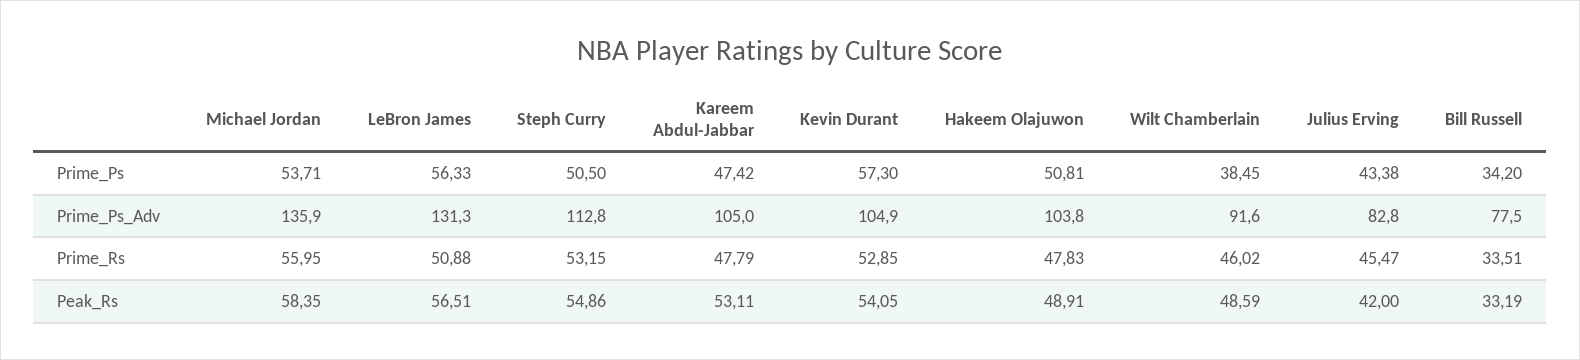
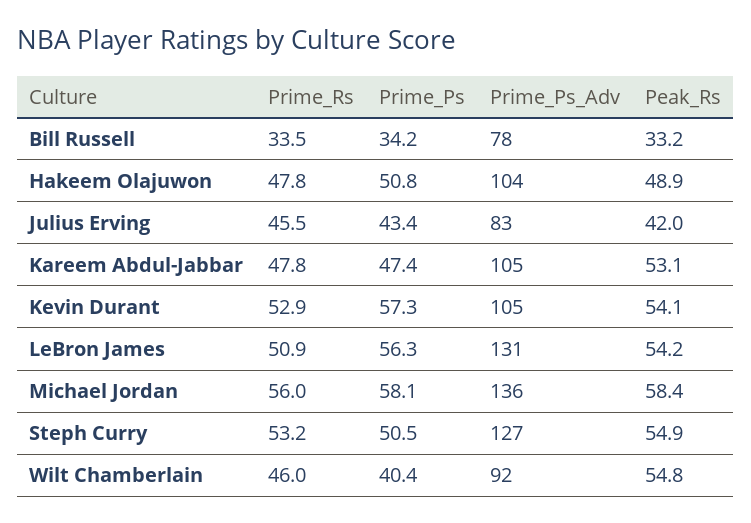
Michael Jordan, Prime_Ps: 53.71 -> 58.1
Wilt Chamberlain, Prime_Ps: 38.45 -> 40.4
Steph Curry, Prime_Ps_Adv: 112.8 -> 127
LeBron James, Peak_Rs: 56.51 -> 54.2
Wilt Chamberlain, Peak_Rs: 48.59 -> 54.8

